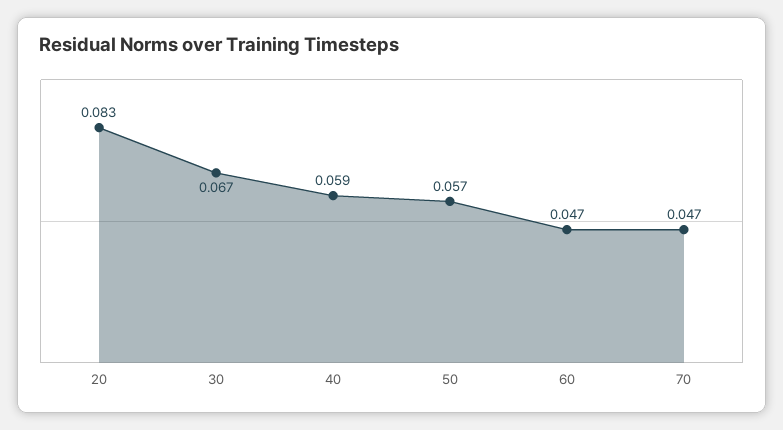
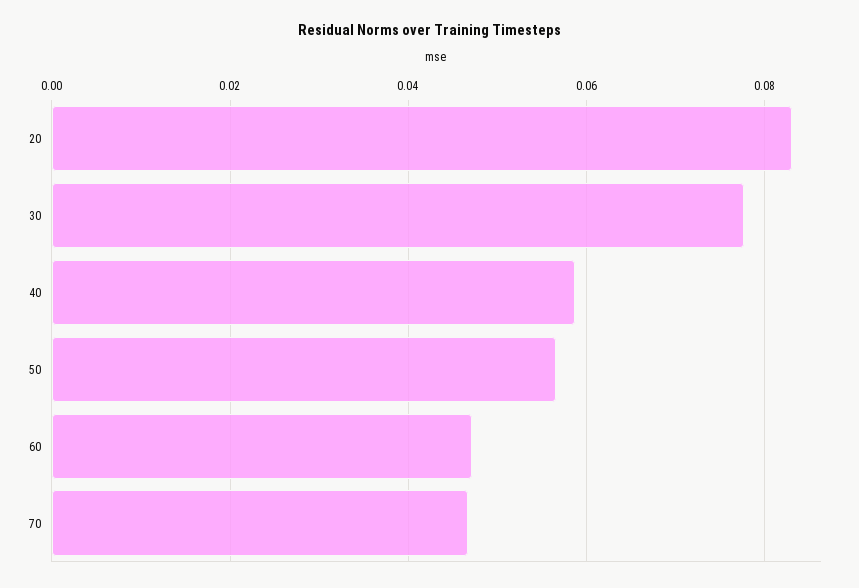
30: 0.067 -> 0.078

